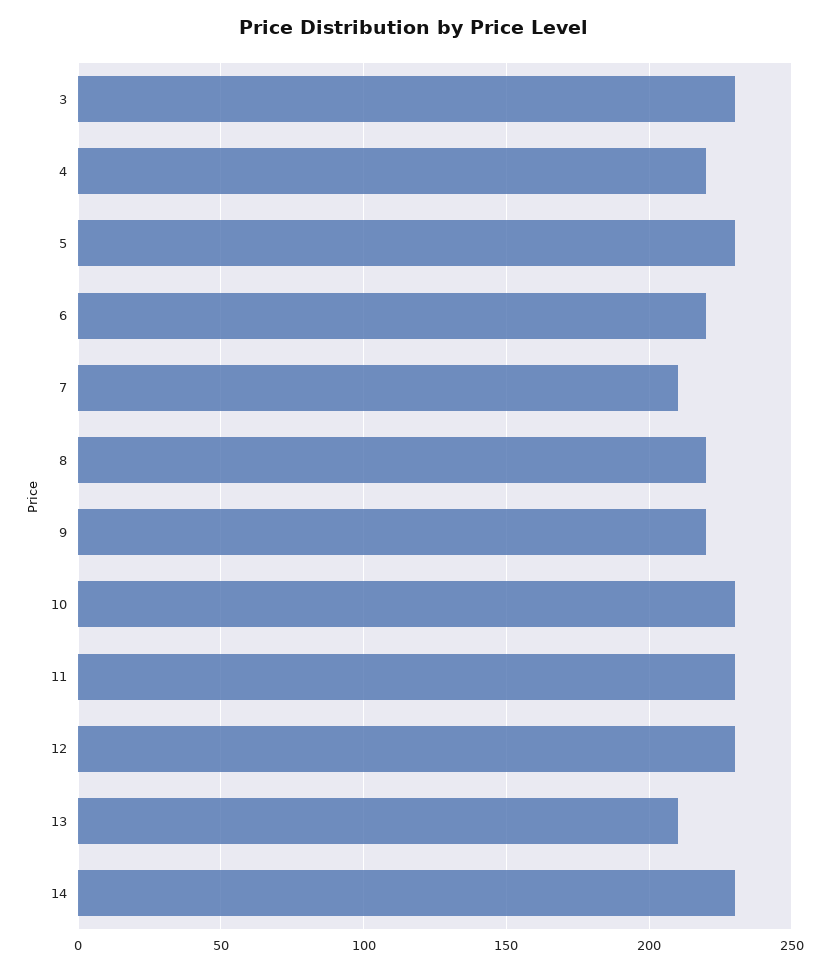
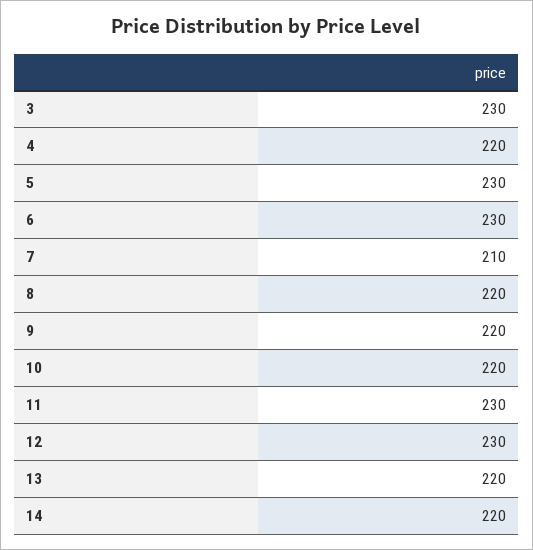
6: 220 -> 230
10: 230 -> 220
13: 210 -> 220
14: 230 -> 220

